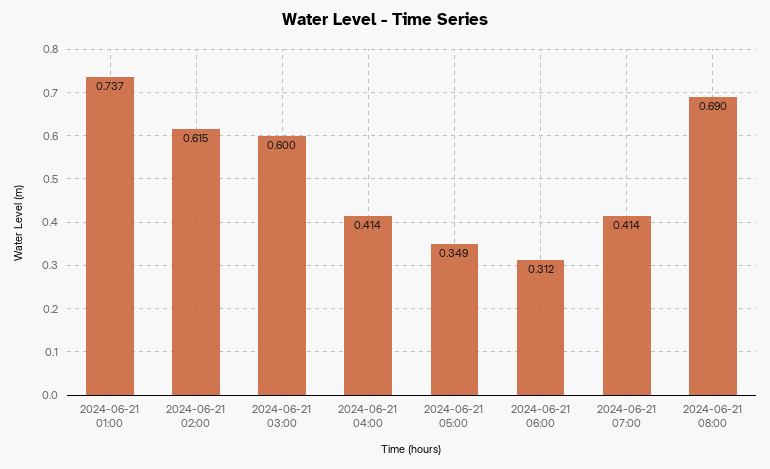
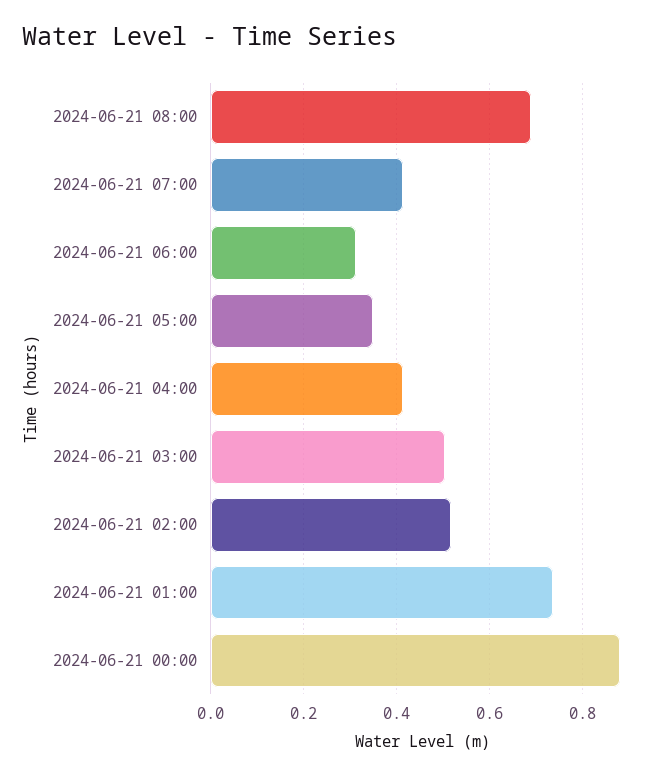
2024-06-21 02:00: 0.615 -> 0.52
2024-06-21 03:00: 0.6 -> 0.5
2024-06-21 00:00: none -> 0.88

